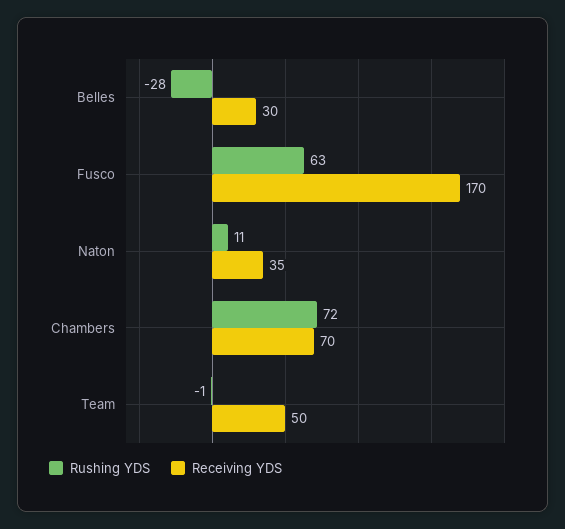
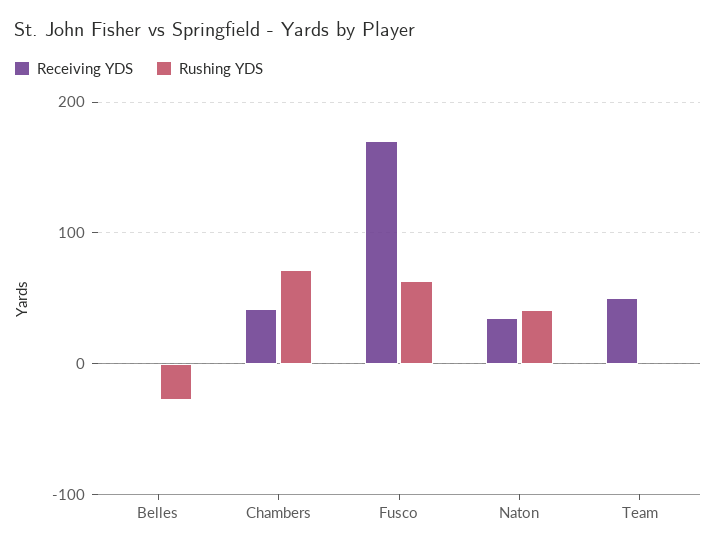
Receiving YDS, Belles: 30 -> 0
Rushing YDS, Naton: 11 -> 40
Receiving YDS, Chambers: 70 -> 40

